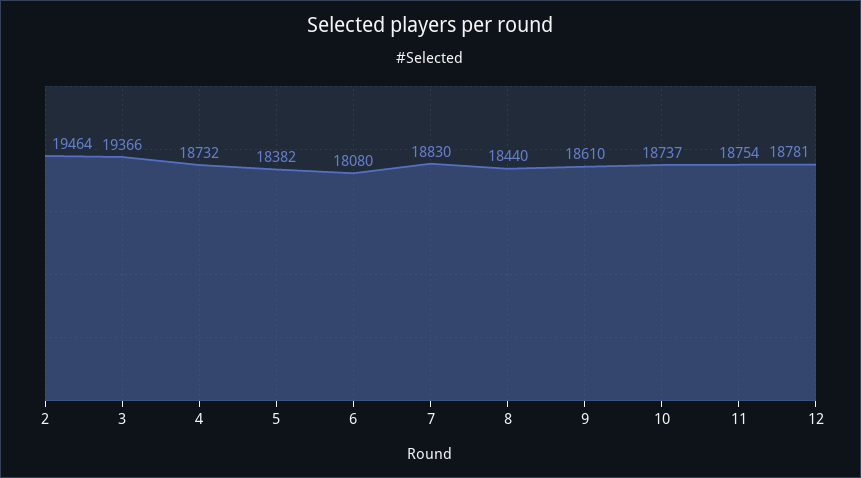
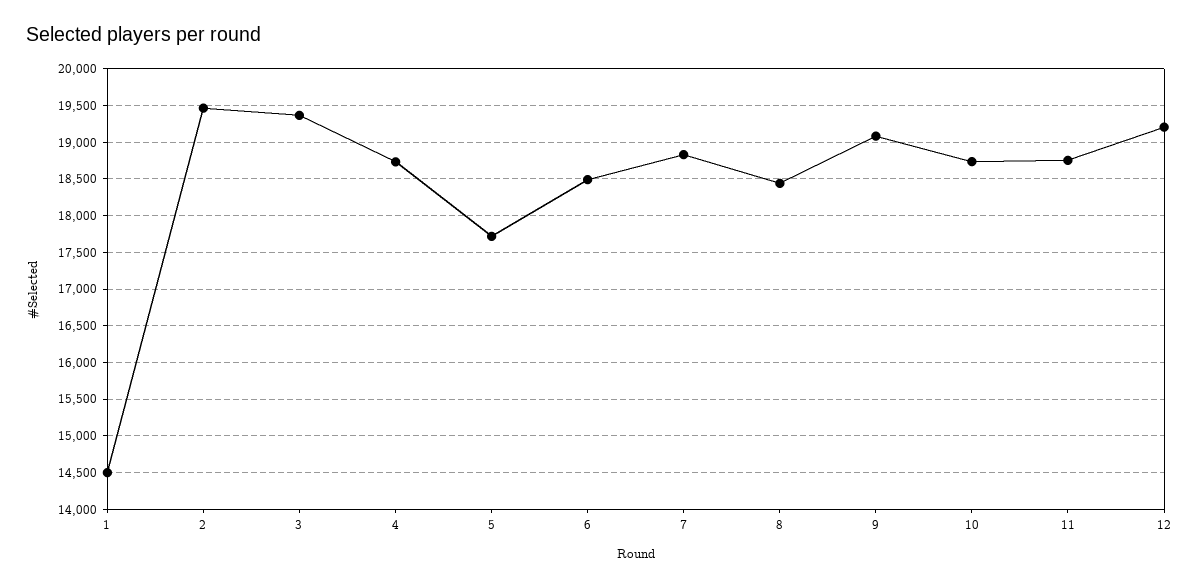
5: 18382 -> 17700
6: 18080 -> 18500
9: 18610 -> 19100
12: 18781 -> 19200
1: none -> 14500

